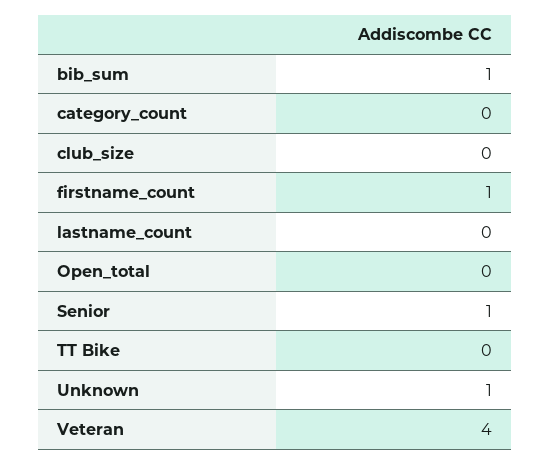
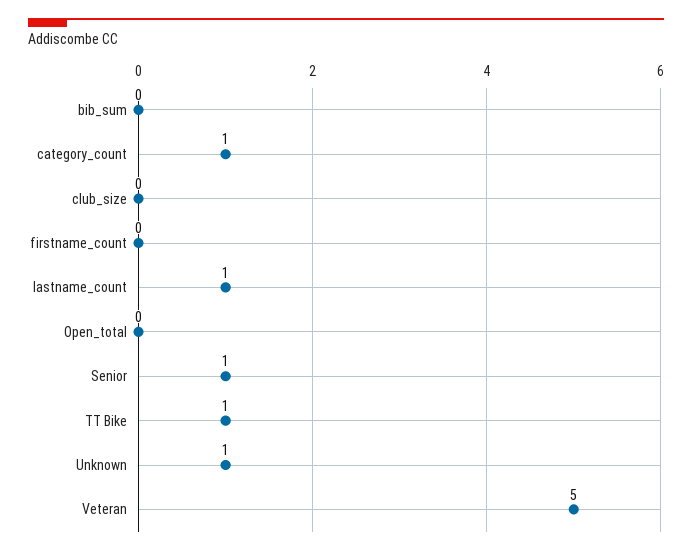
bib_sum: 1 -> 0
category_count: 0 -> 1
firstname_count: 1 -> 0
lastname_count: 0 -> 1
TT Bike: 0 -> 1
Veteran: 4 -> 5

